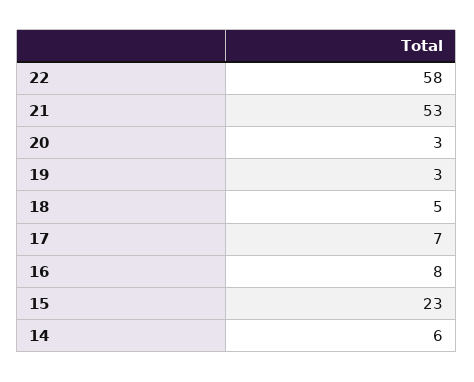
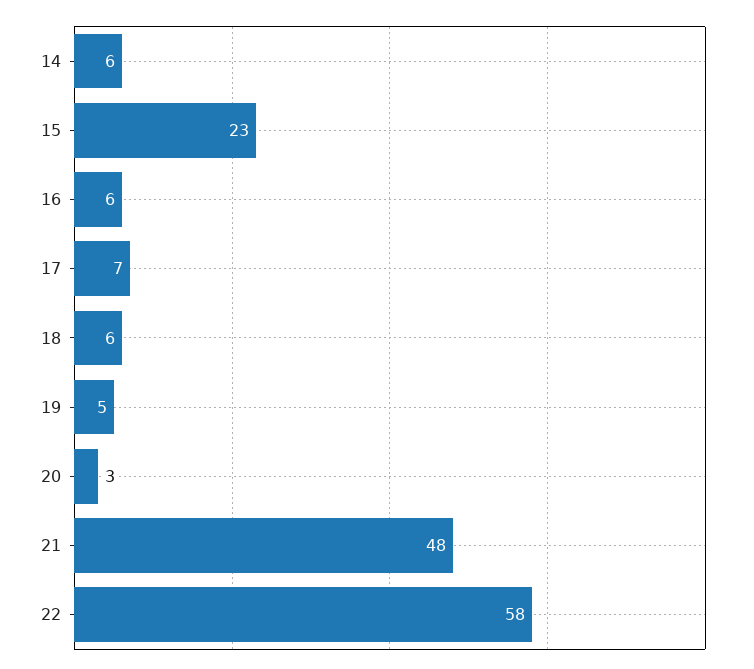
21: 53 -> 48
19: 3 -> 5
18: 5 -> 6
16: 8 -> 6

